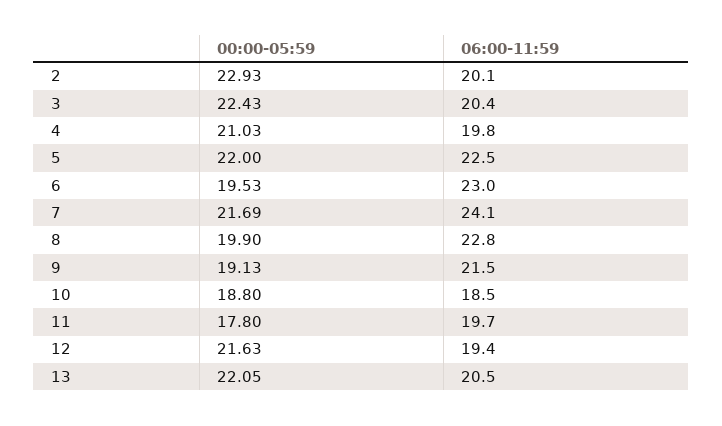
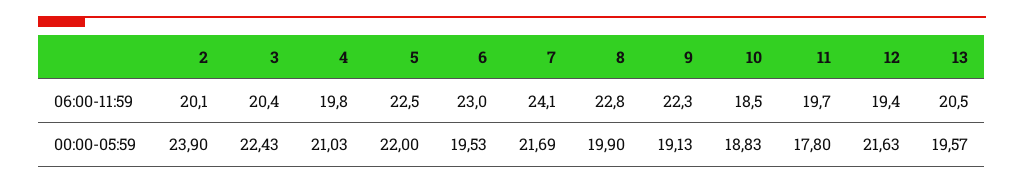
00:00-05:59, 2: 22.93 -> 23.9
06:00-11:59, 9: 21.5 -> 22.3
00:00-05:59, 10: 18.8 -> 18.83
00:00-05:59, 13: 22.05 -> 19.57

